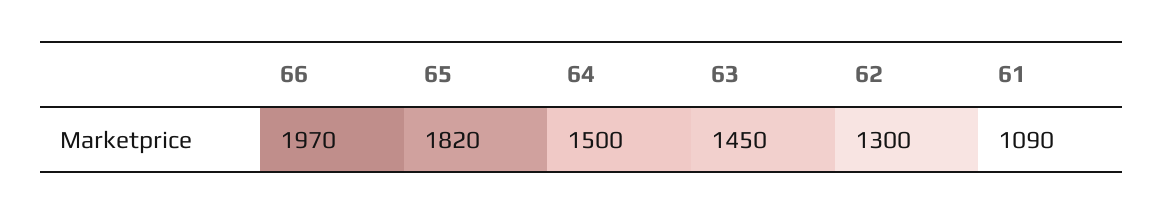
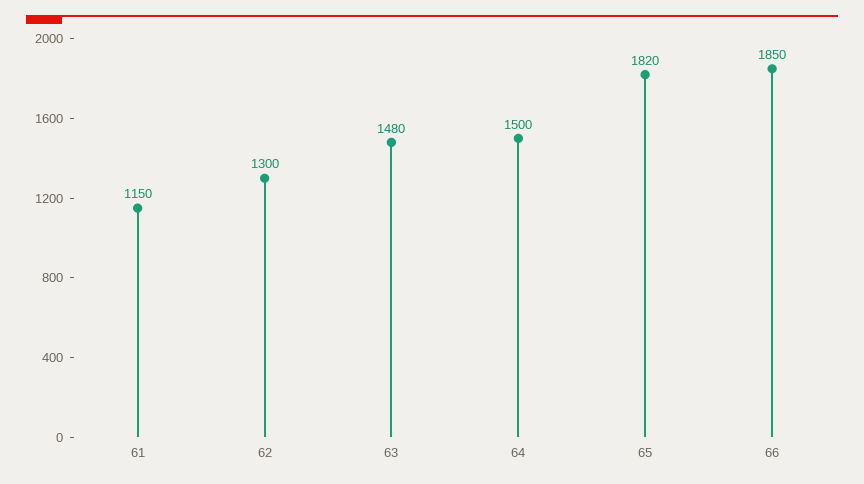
66: 1970 -> 1850
63: 1450 -> 1480
61: 1090 -> 1150

